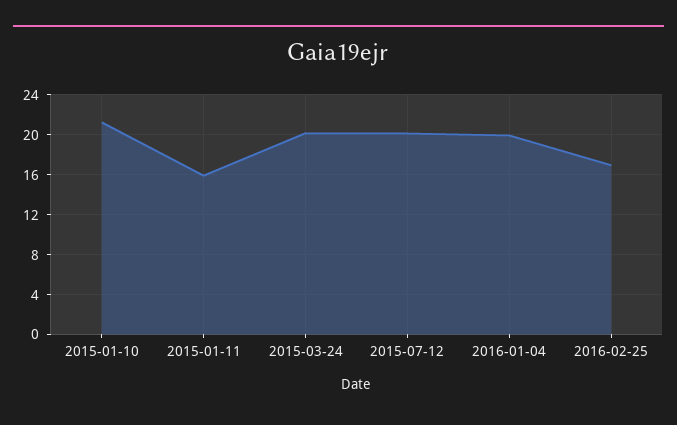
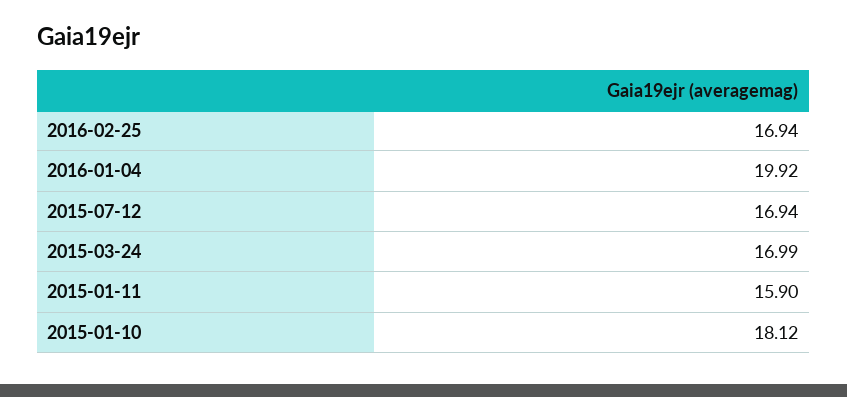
2015-01-10: 21 -> 18.12
2015-03-24: 20 -> 16.99
2015-07-12: 20 -> 16.94

